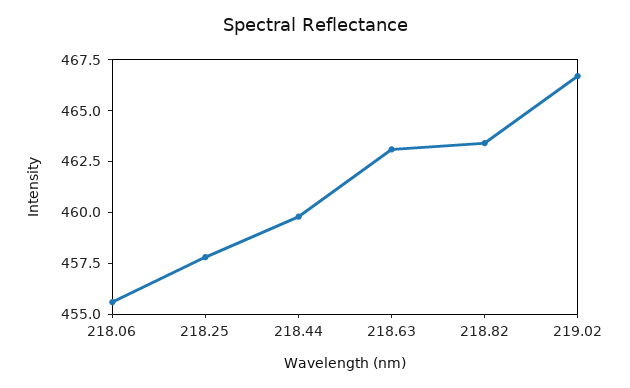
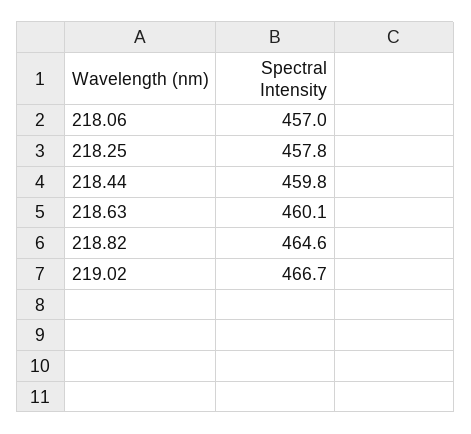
218.06: 455.5 -> 457
218.63: 463 -> 460.1
218.82: 463.5 -> 464.6

